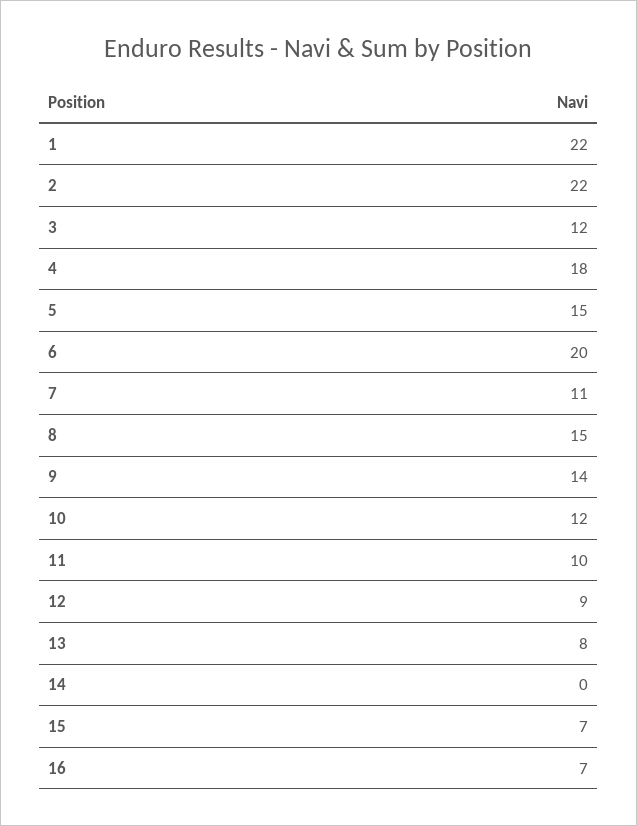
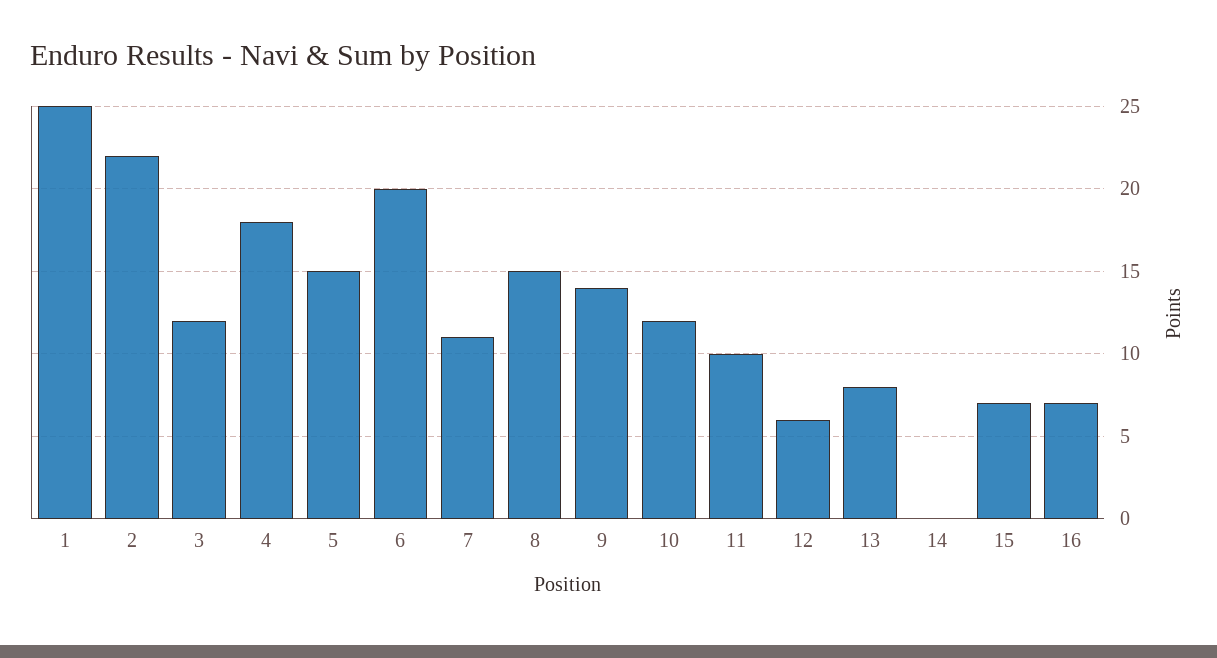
1: 22 -> 25
12: 9 -> 6

